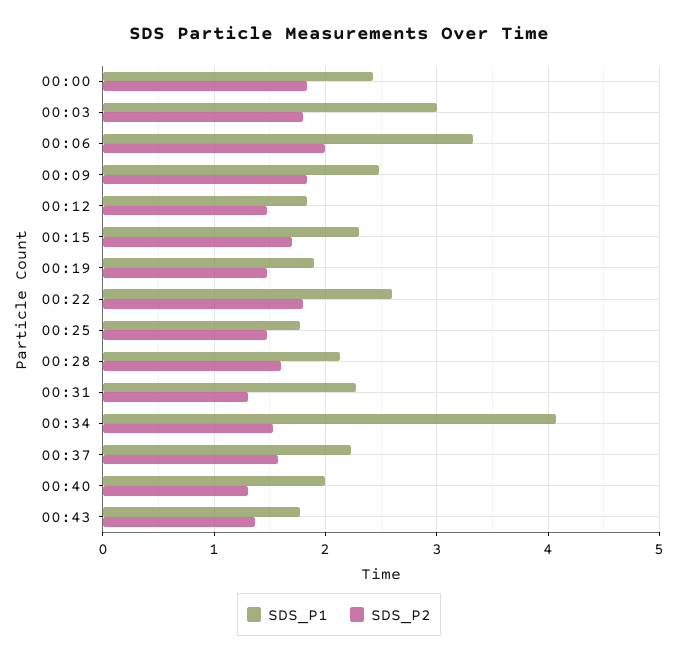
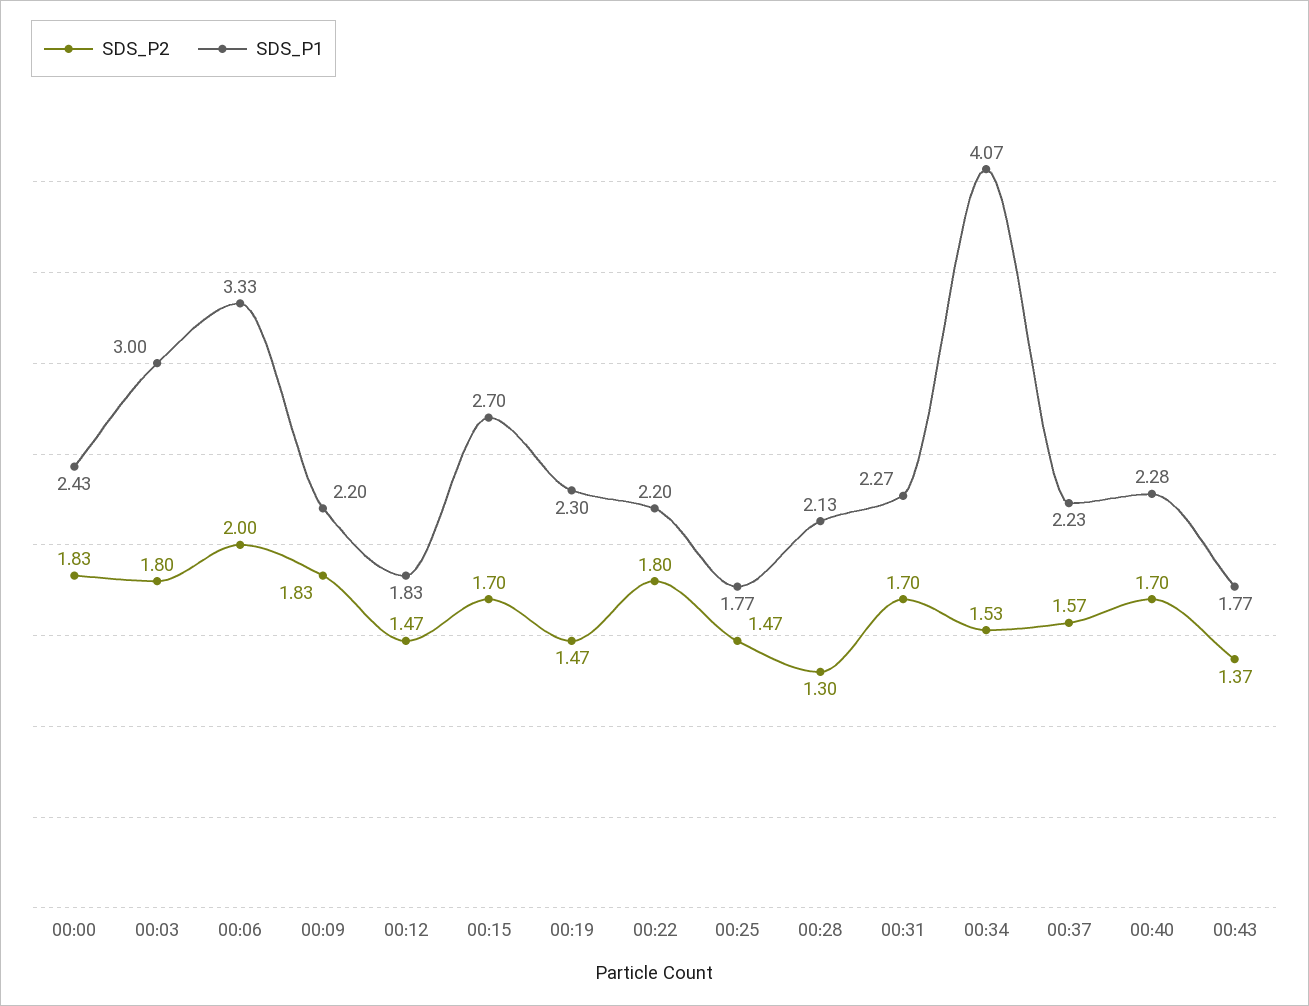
SDS_P1, 00:09: 2.5 -> 2.2
SDS_P1, 00:15: 2.3 -> 2.7
SDS_P1, 00:19: 1.9 -> 2.3
SDS_P1, 00:22: 2.6 -> 2.2
SDS_P2, 00:28: 1.6 -> 1.3
SDS_P2, 00:31: 1.3 -> 1.7
SDS_P1, 00:40: 2 -> 2.28
SDS_P2, 00:40: 1.3 -> 1.7

